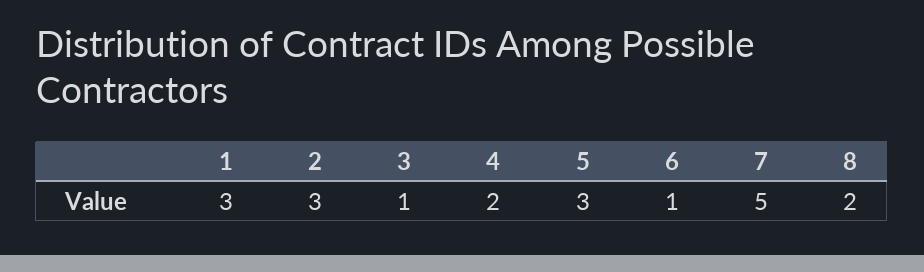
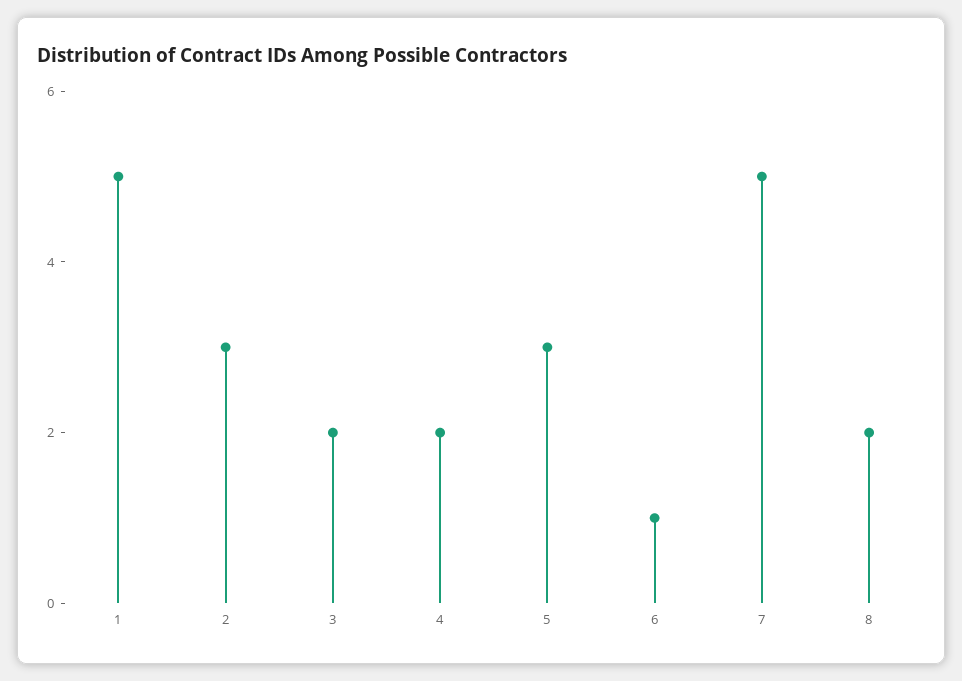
1: 3 -> 5
3: 1 -> 2

